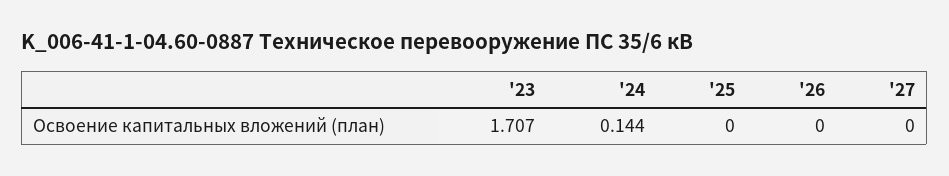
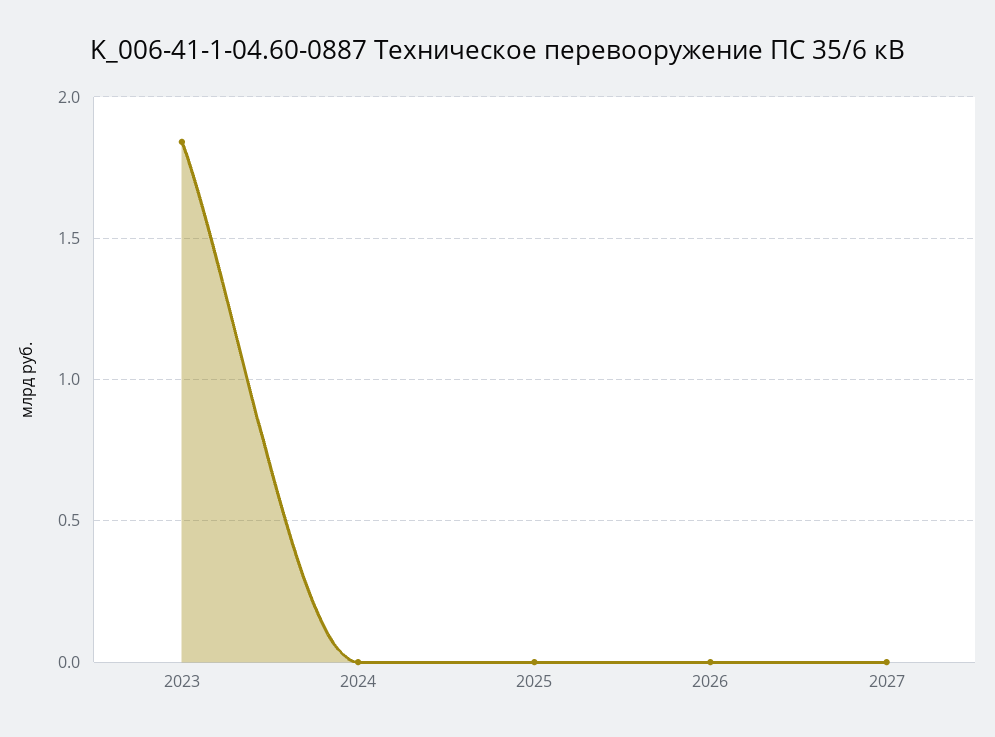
'23: 1.707 -> 1.85
'24: 0.144 -> 0

